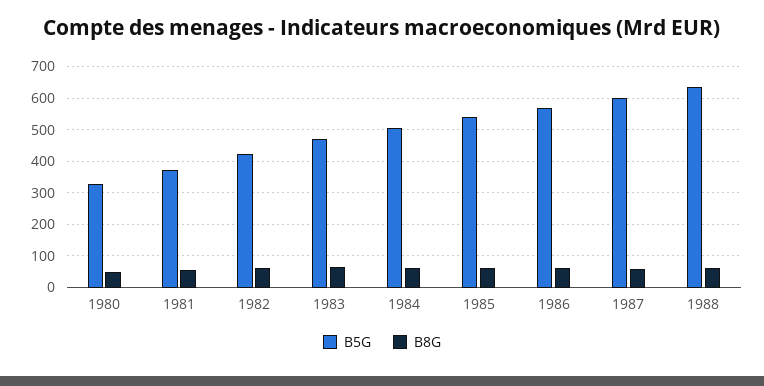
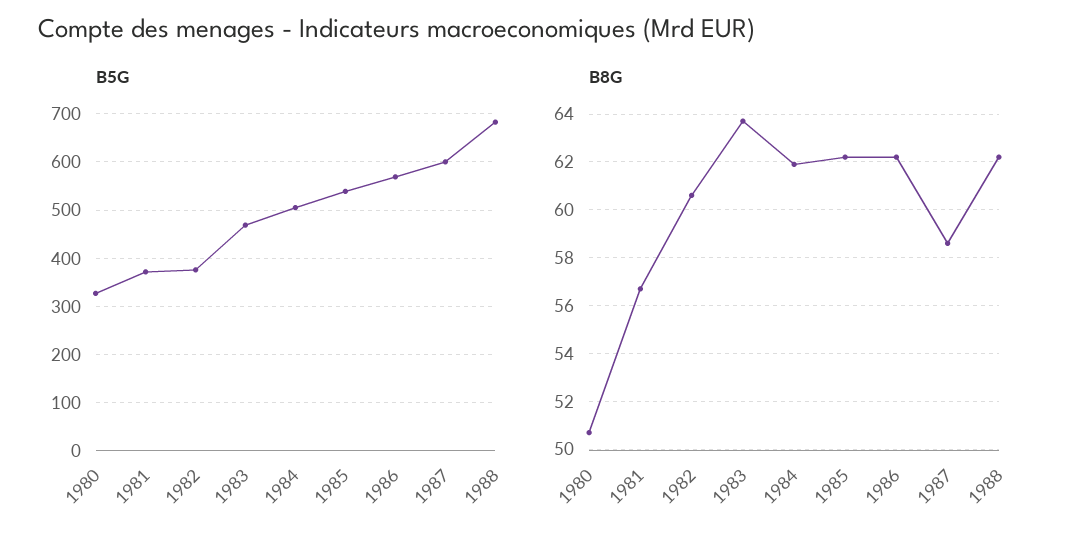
B5G, 1982: 420 -> 380
B5G, 1988: 640 -> 680

